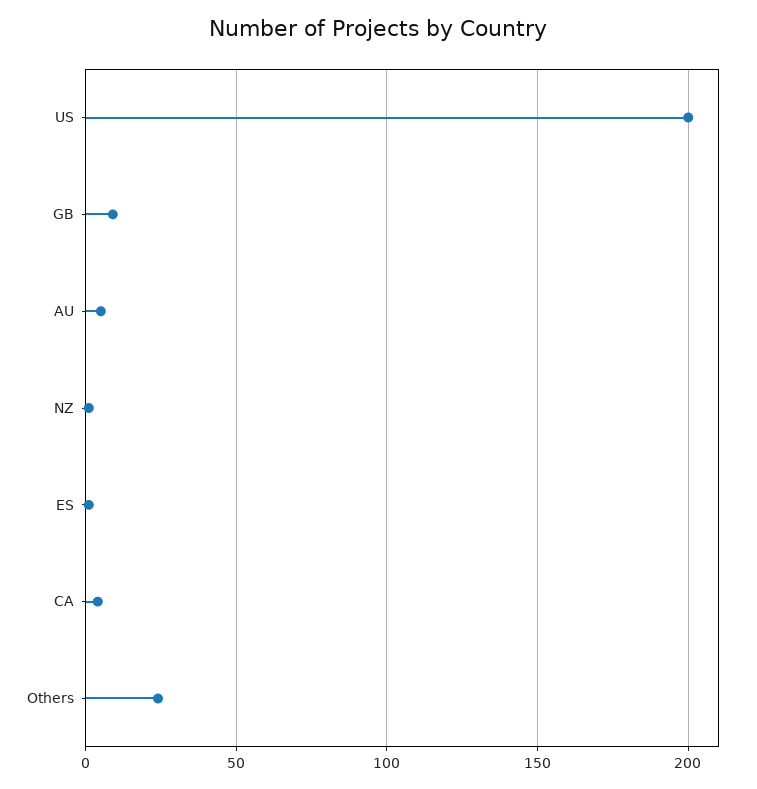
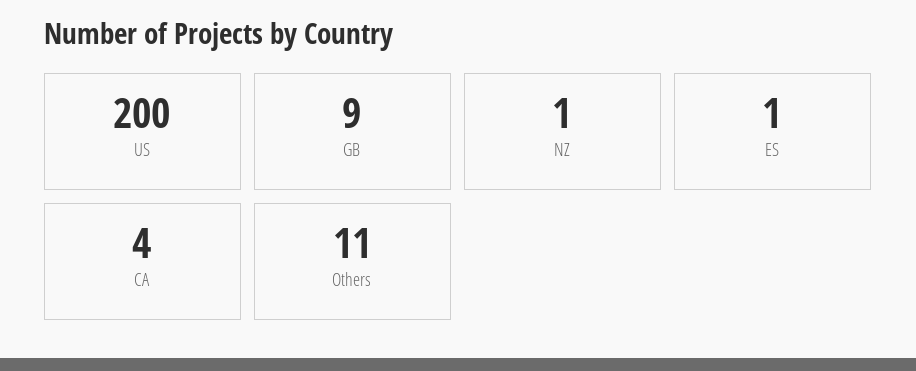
AU: 5 -> none
Others: 25 -> 11

